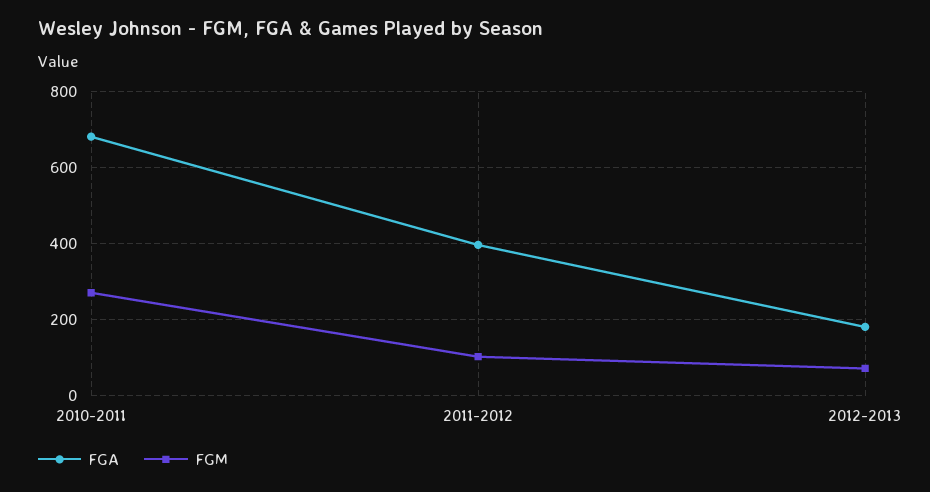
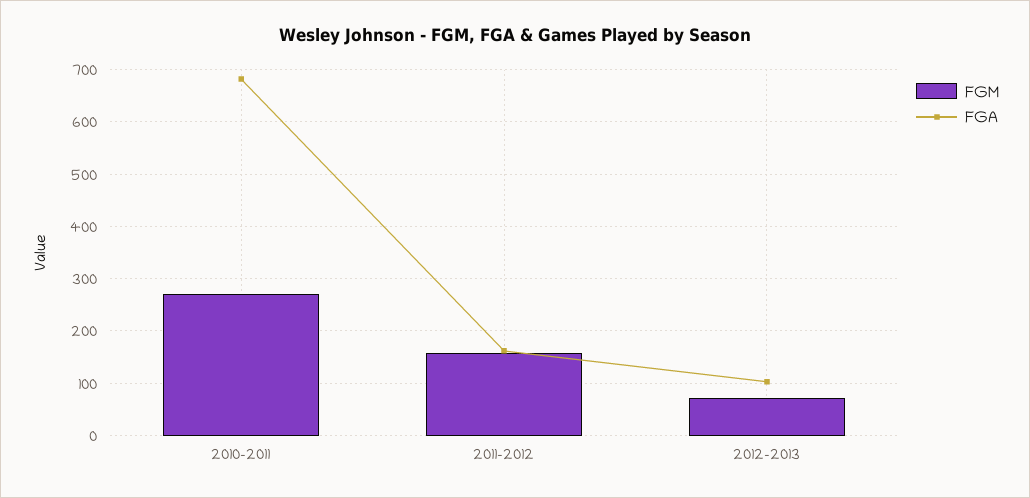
FGA, 2011-2012: 400 -> 160
FGM, 2011-2012: 100 -> 160
FGA, 2012-2013: 180 -> 100

